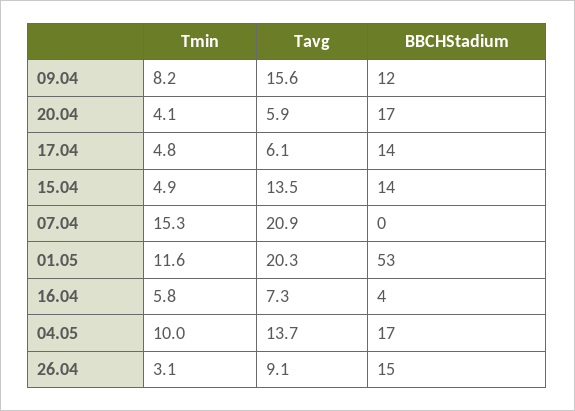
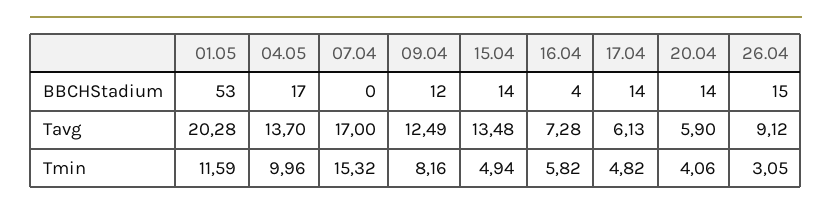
Tavg, 09.04: 15.6 -> 12.49
BBCHStadium, 20.04: 17 -> 14
Tavg, 07.04: 20.9 -> 17

